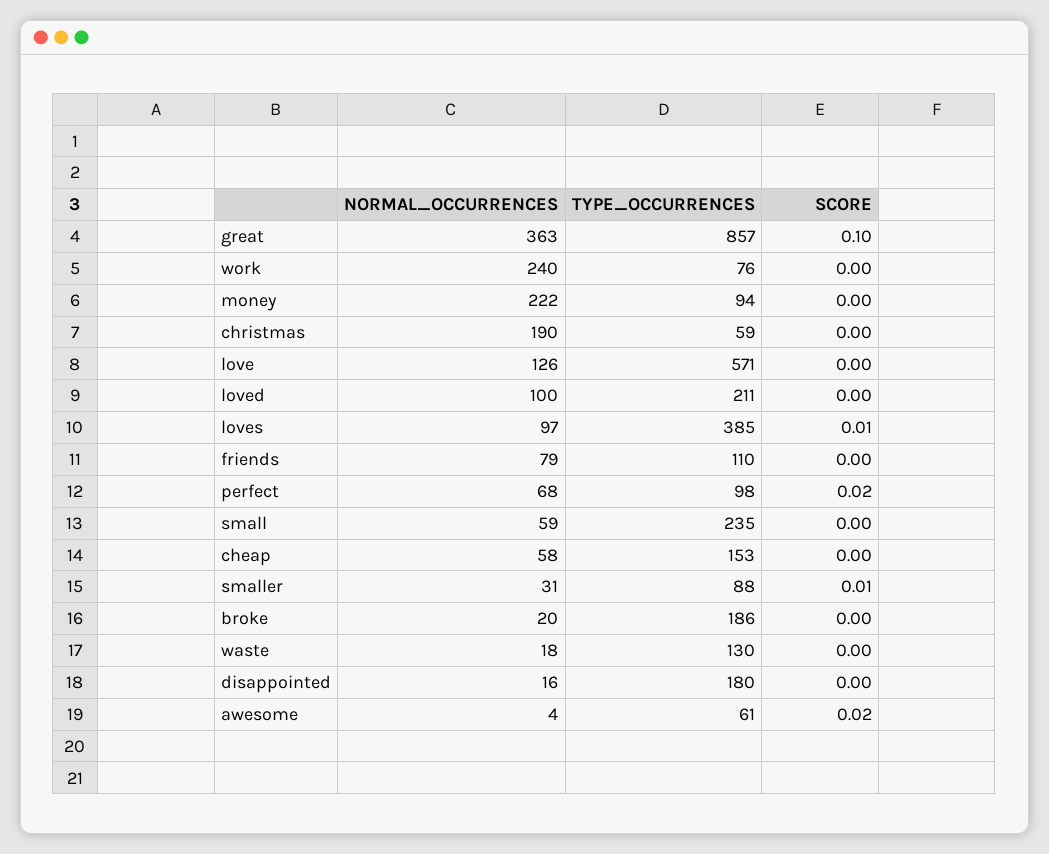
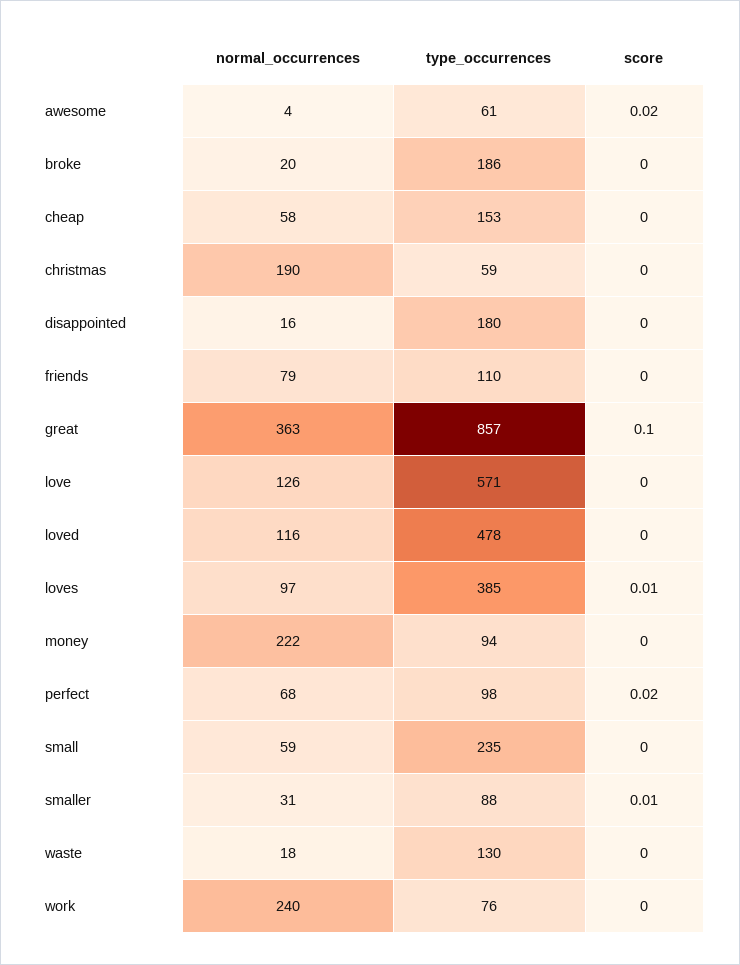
NORMAL_OCCURRENCES, loved: 100 -> 116
TYPE_OCCURRENCES, loved: 211 -> 478

